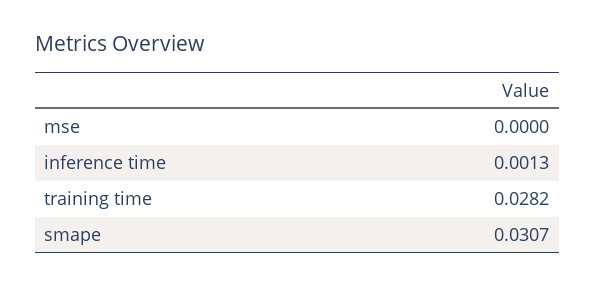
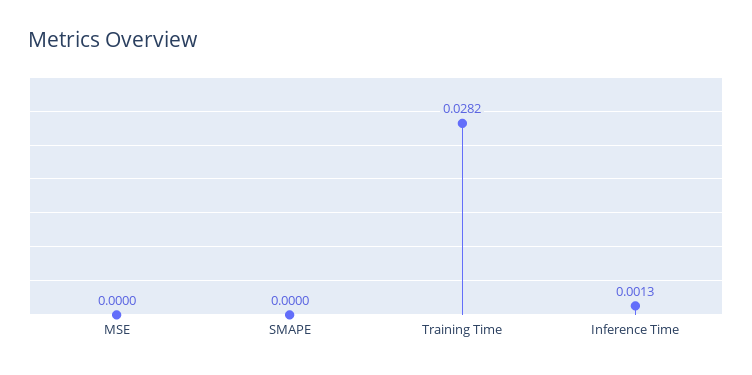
smape: 0.0307 -> 0

